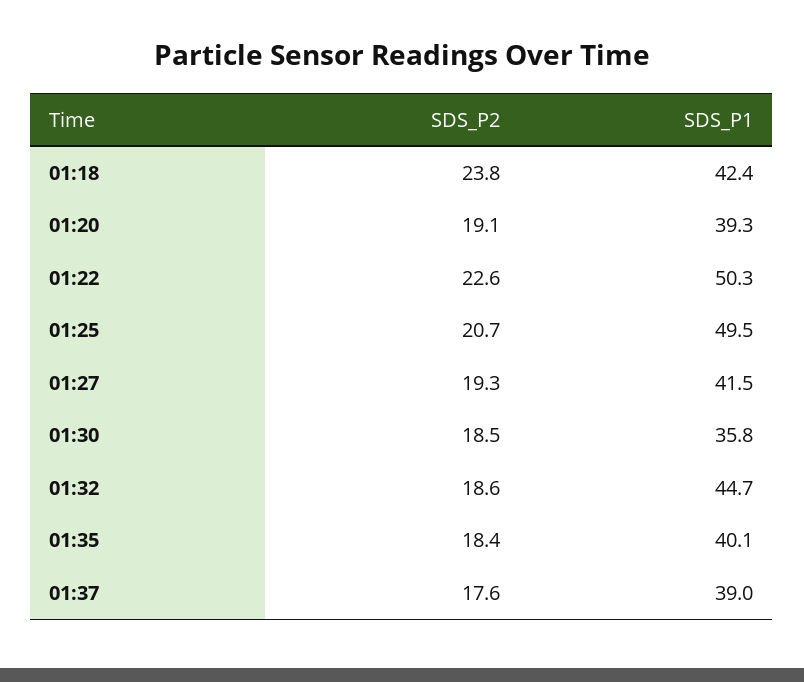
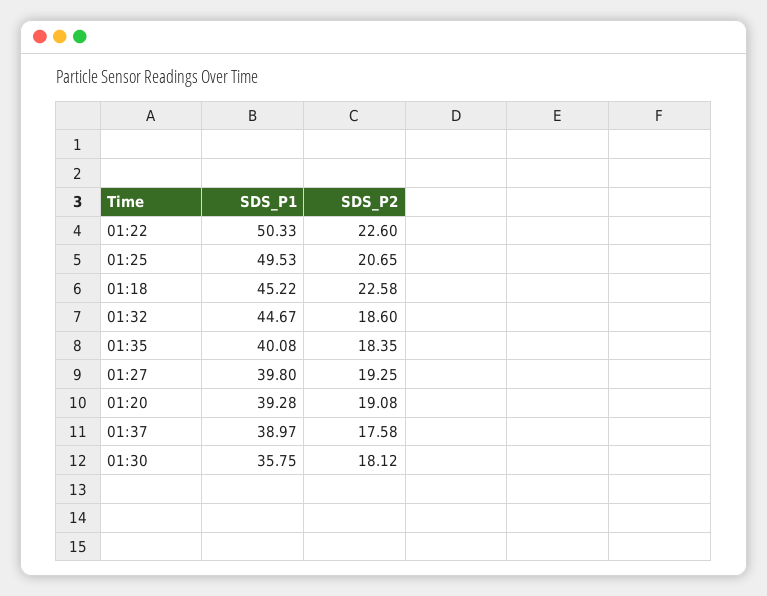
SDS_P2, 01:18: 23.8 -> 22.58
SDS_P1, 01:18: 42.4 -> 45.22
SDS_P1, 01:27: 41.5 -> 39.8
SDS_P2, 01:30: 18.5 -> 18.12

